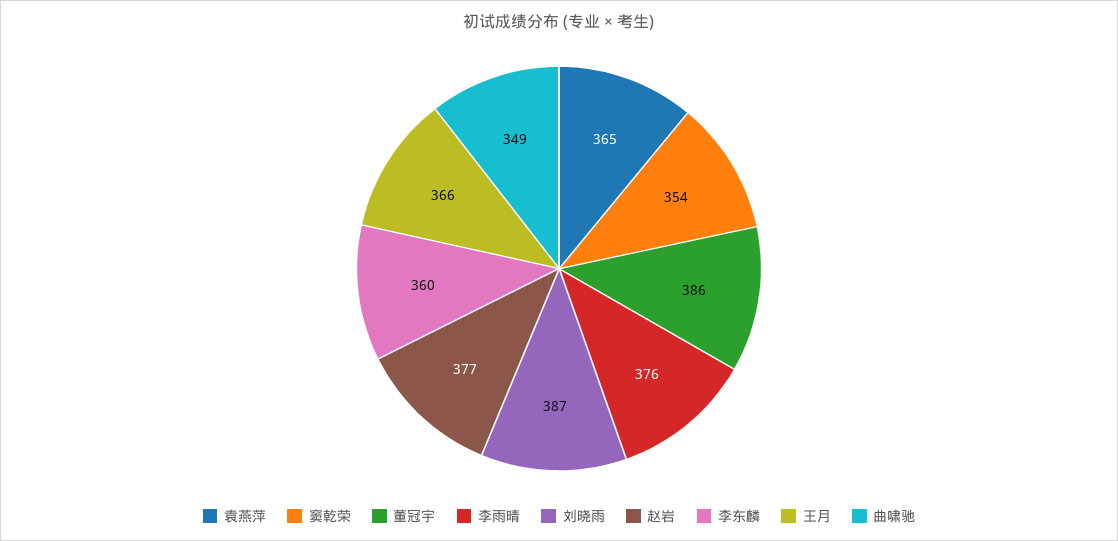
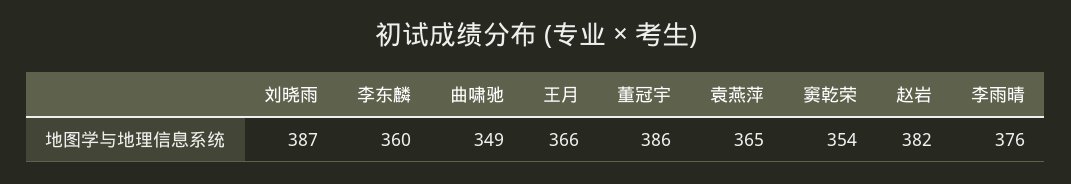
赵岩: 377 -> 382

